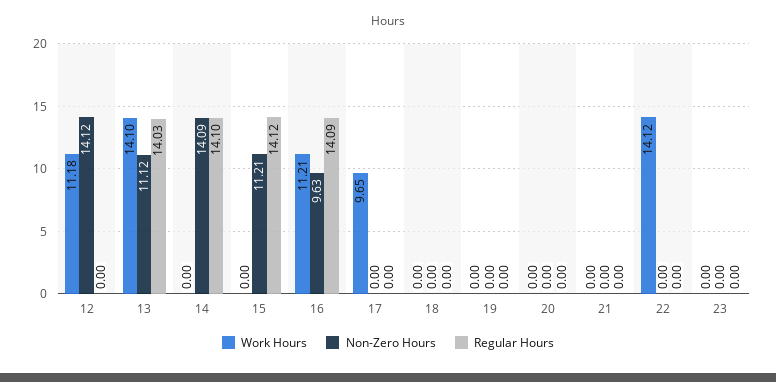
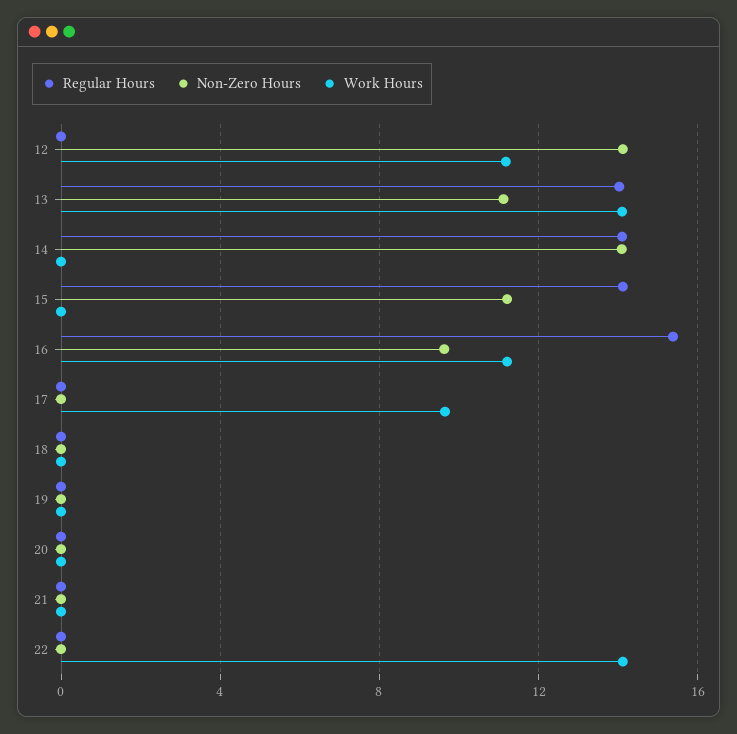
Regular Hours, 16: 14.09 -> 15.5
Work Hours, 23: 0 -> none
Non-Zero Hours, 23: 0 -> none
Regular Hours, 23: 0 -> none

